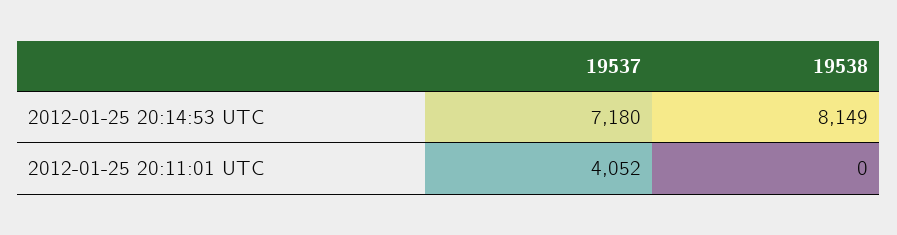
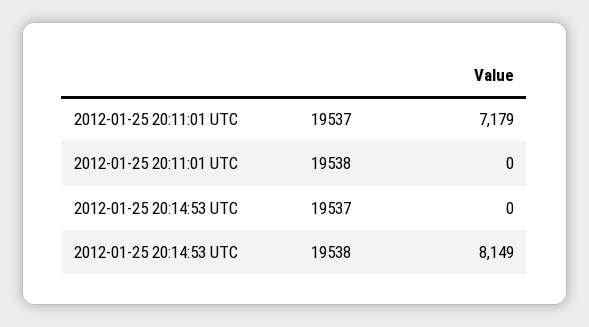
19537, 2012-01-25 20:14:53 UTC: 7180 -> 0
19537, 2012-01-25 20:11:01 UTC: 4052 -> 7179

